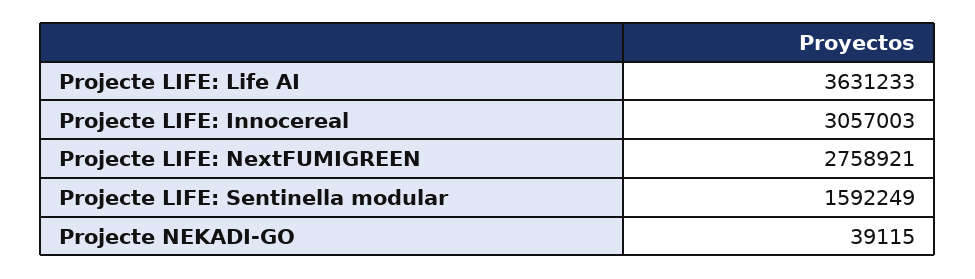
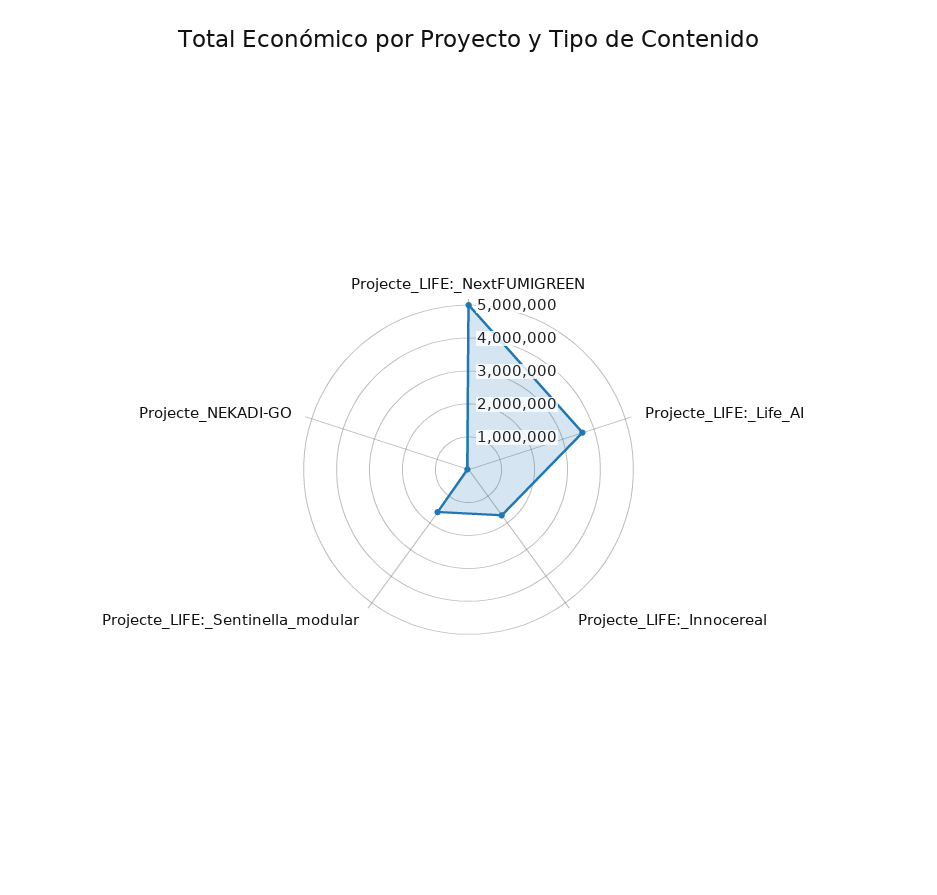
Projecte LIFE: Innocereal: 3057003 -> 1750000
Projecte LIFE: NextFUMIGREEN: 2758921 -> 5000000

